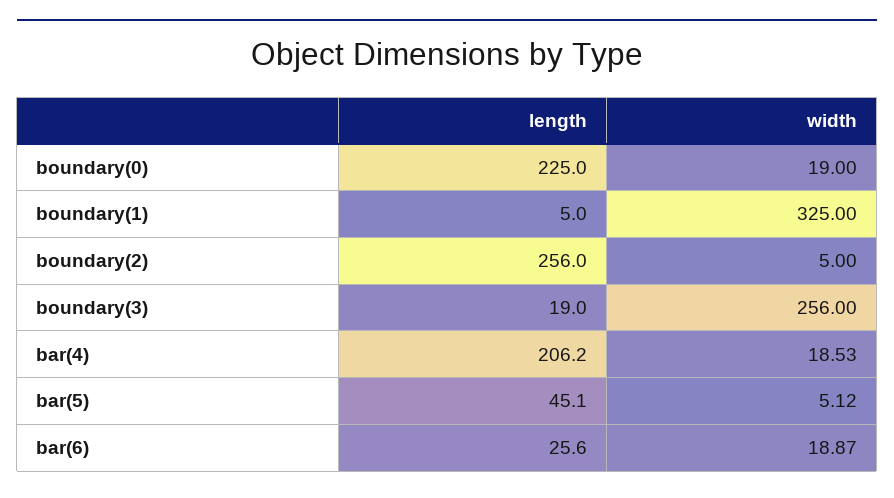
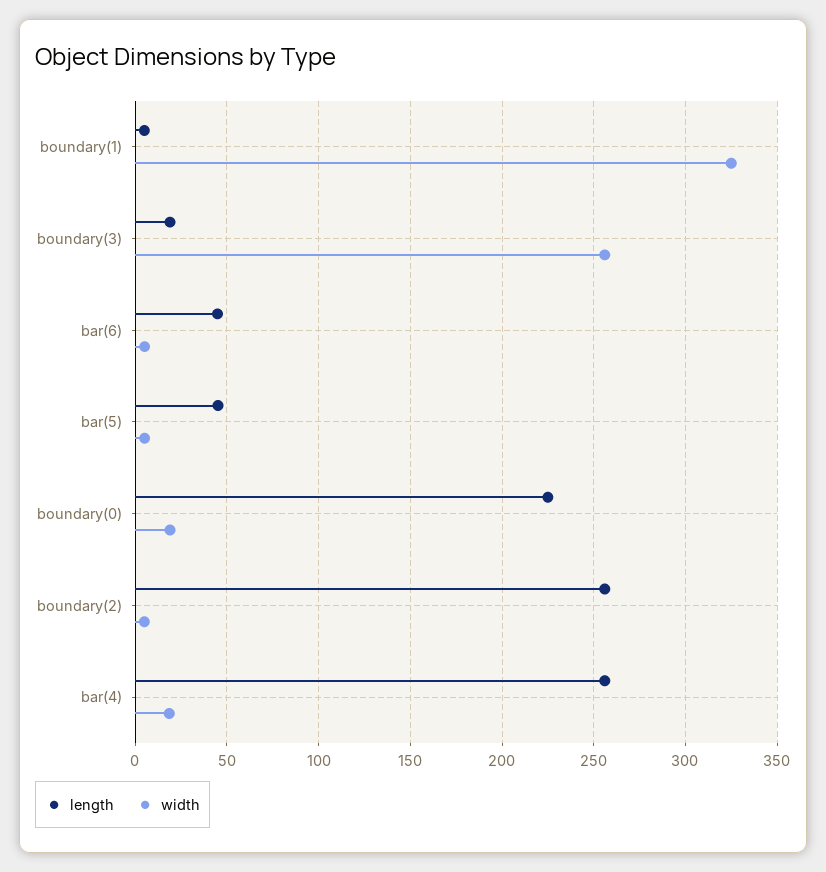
length, bar(4): 206.2 -> 255
length, bar(6): 25.6 -> 45
width, bar(6): 18.87 -> 5

